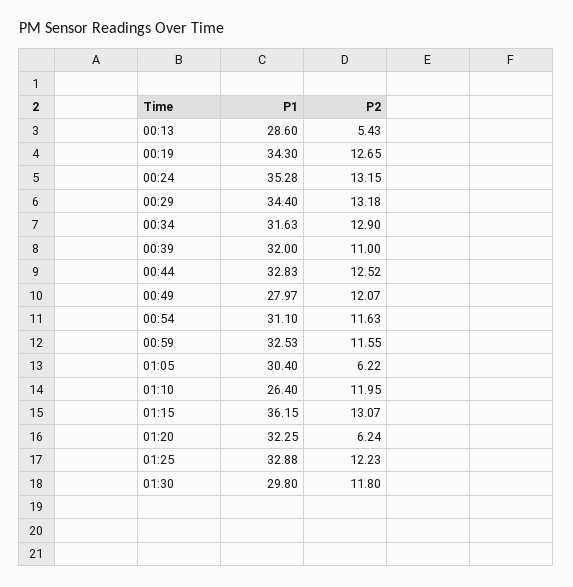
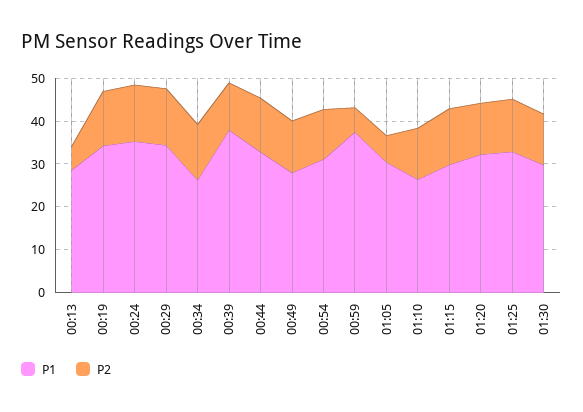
P1, 00:34: 31.63 -> 26
P1, 00:39: 32 -> 38
P1, 00:59: 32.53 -> 38
P2, 00:59: 11.55 -> 6
P1, 01:15: 36.15 -> 30
P2, 01:20: 6.24 -> 12

